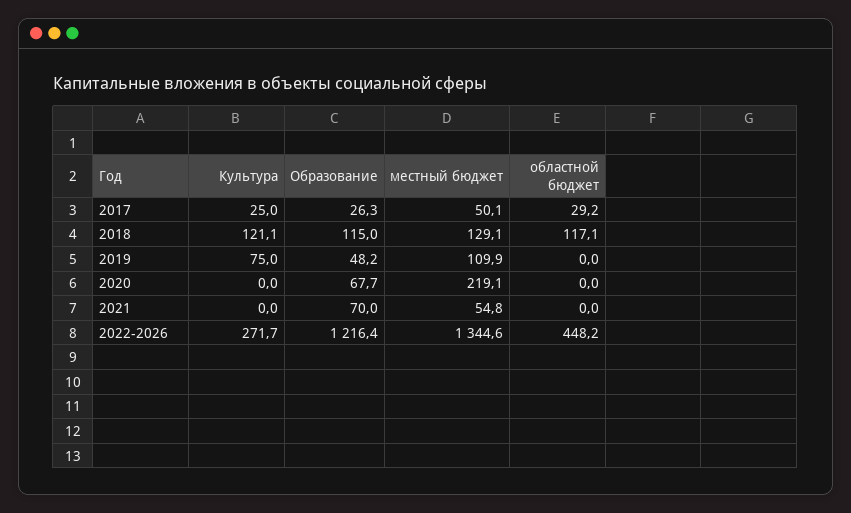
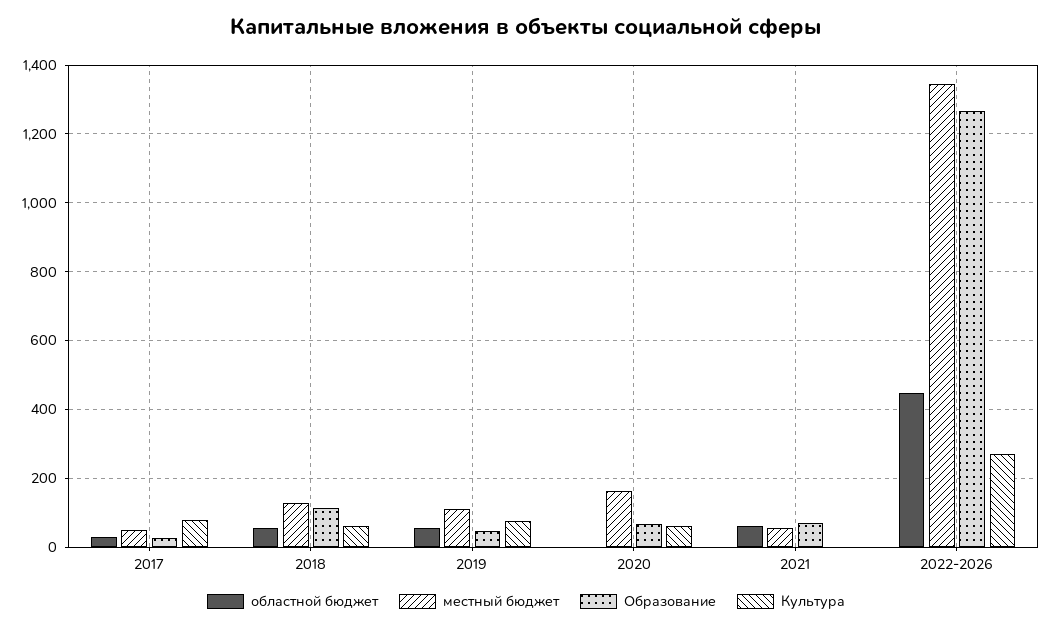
Культура, 2017: 25 -> 80
Культура, 2018: 121.1 -> 60
областной бюджет, 2018: 117.1 -> 60
областной бюджет, 2019: 0 -> 60
Культура, 2020: 0 -> 60
местный бюджет, 2020: 219.1 -> 160
областной бюджет, 2021: 0 -> 60
Образование, 2022-2026: 1216.4 -> 1260

